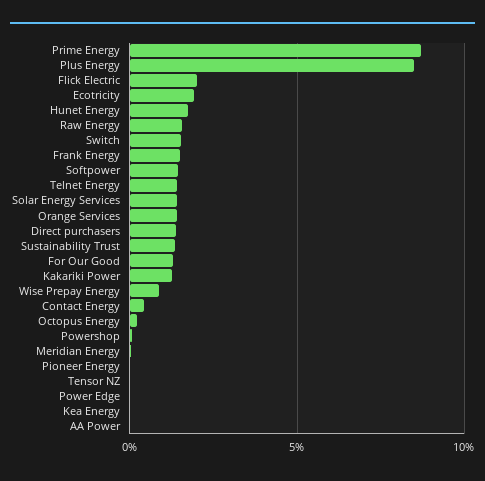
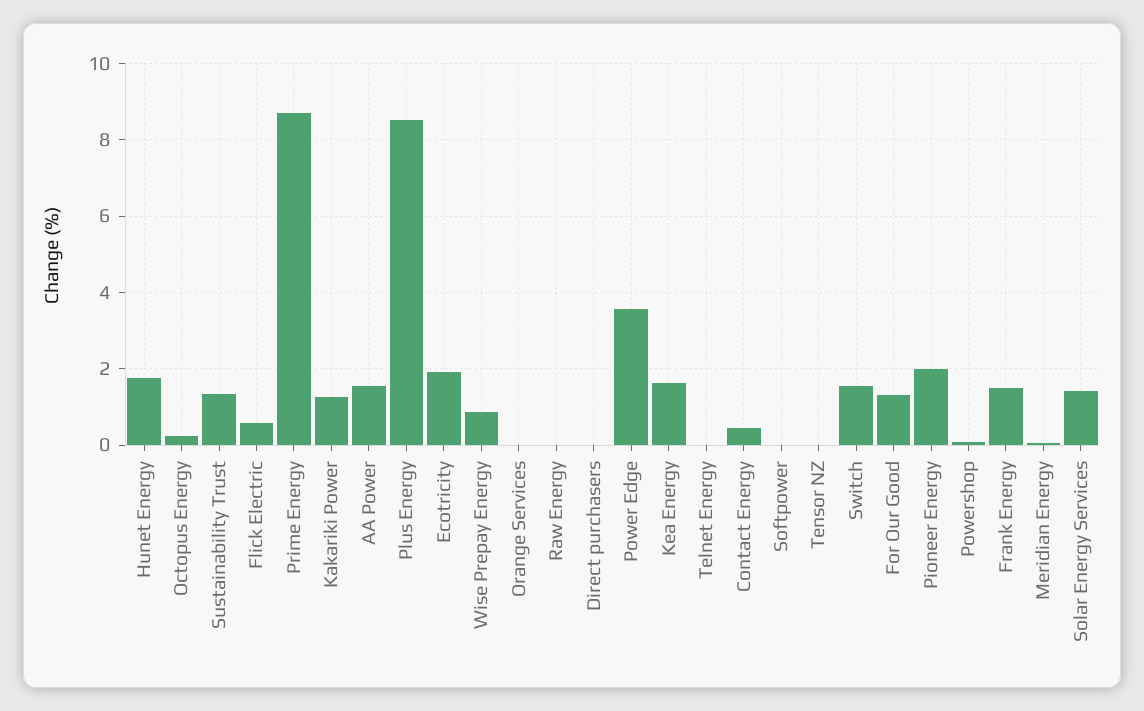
Flick Electric: 2 -> 0.6
Raw Energy: 1.5 -> 0
Softpower: 1.5 -> 0
Telnet Energy: 1.5 -> 0
Orange Services: 1.5 -> 0
Direct purchasers: 1.5 -> 0
Pioneer Energy: 0 -> 2
Power Edge: 0 -> 3.6
Kea Energy: 0 -> 1.6
AA Power: 0 -> 1.6

